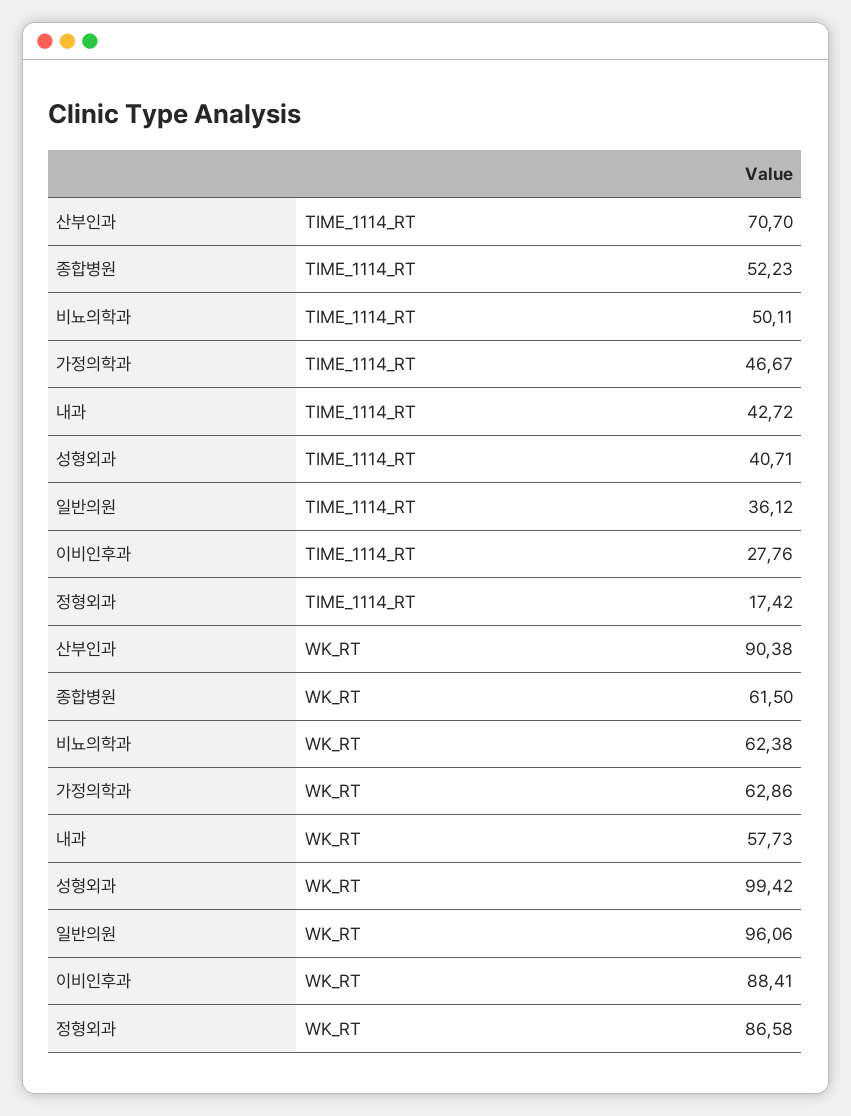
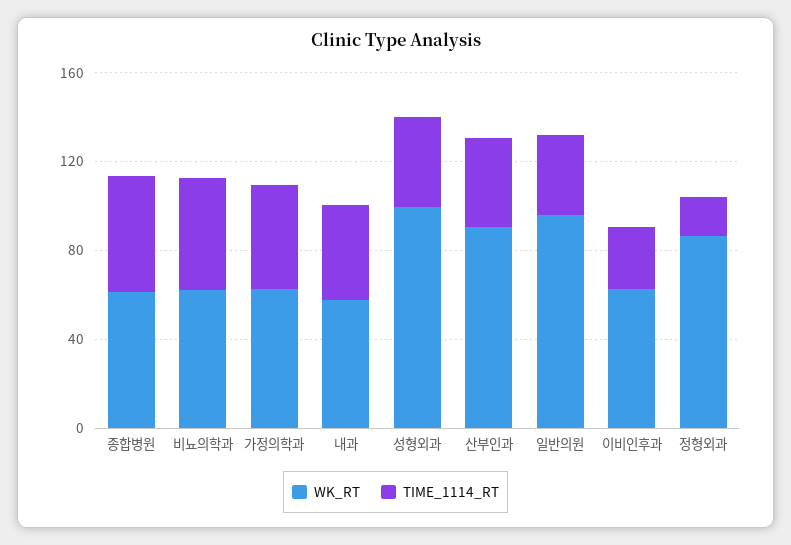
TIME_1114_RT, 산부인과: 70.7 -> 40
WK_RT, 이비인후과: 88.41 -> 60

